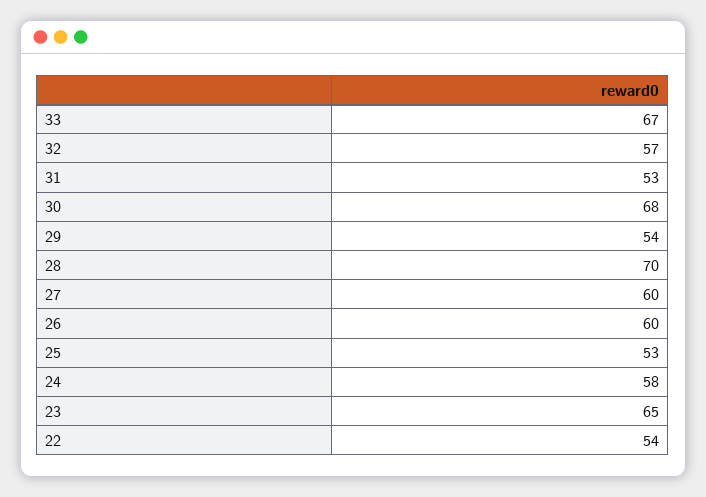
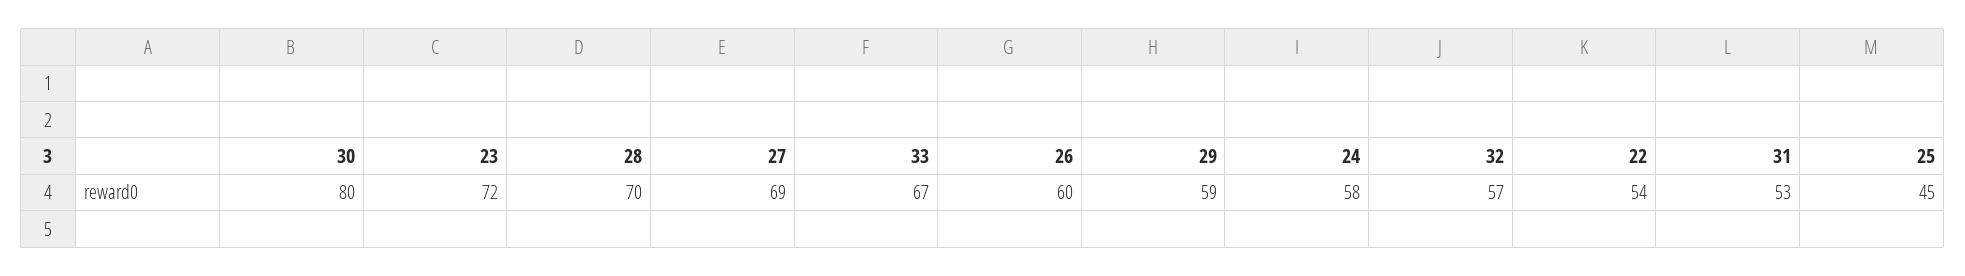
30: 68 -> 80
29: 54 -> 59
27: 60 -> 69
25: 53 -> 45
23: 65 -> 72

